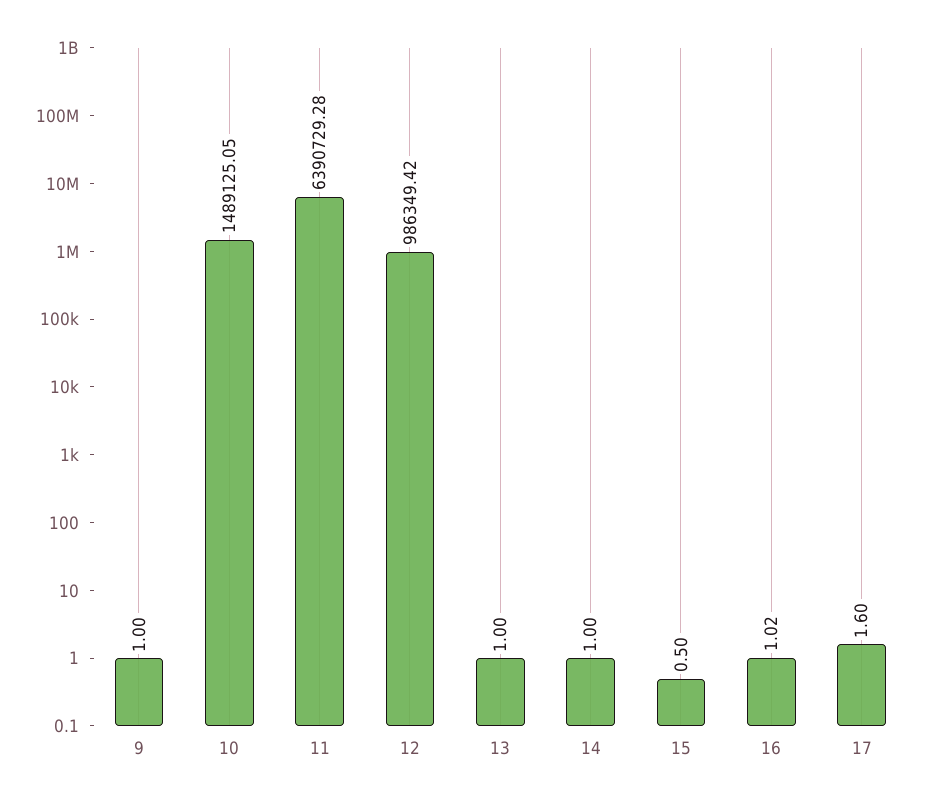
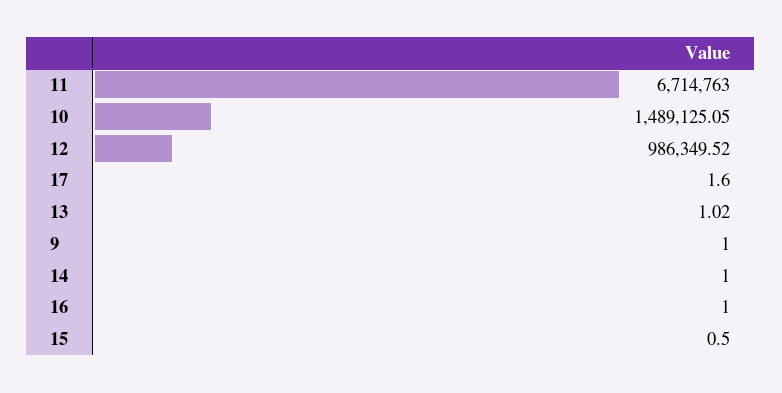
11: 6390729.28 -> 6714763
12: 986349.42 -> 986349.52
13: 1 -> 1.02
16: 1.02 -> 1

